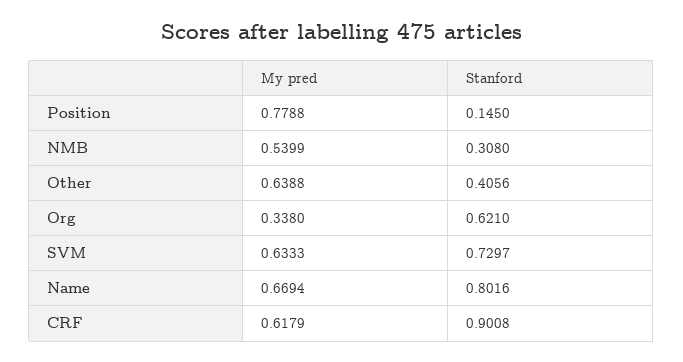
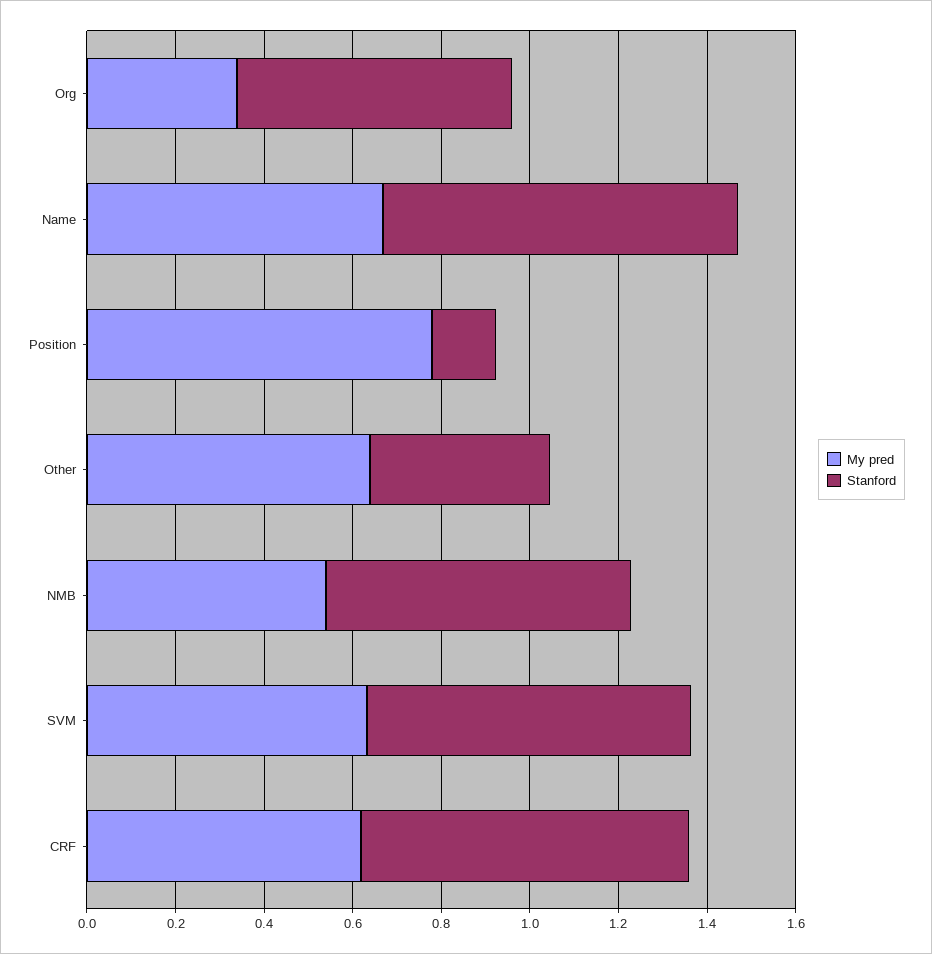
Stanford, NMB: 0.308 -> 0.7
Stanford, CRF: 0.9008 -> 0.75

